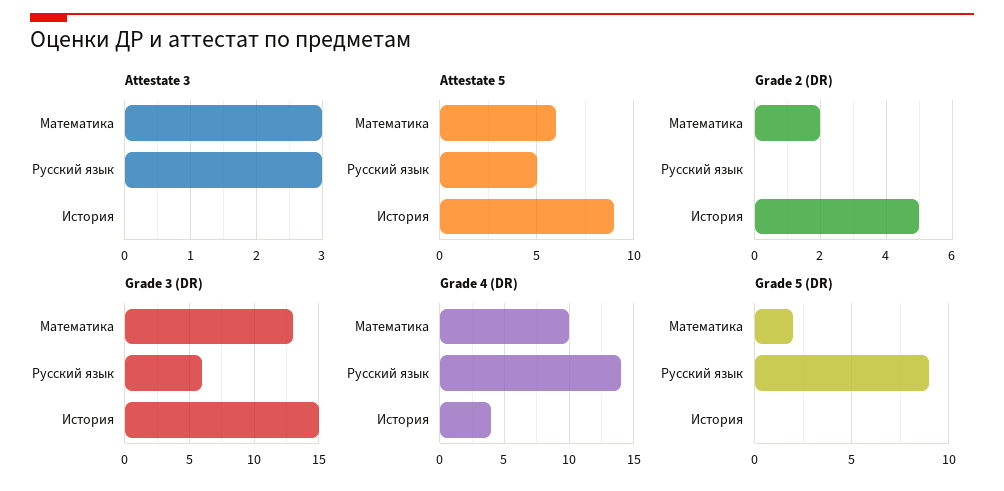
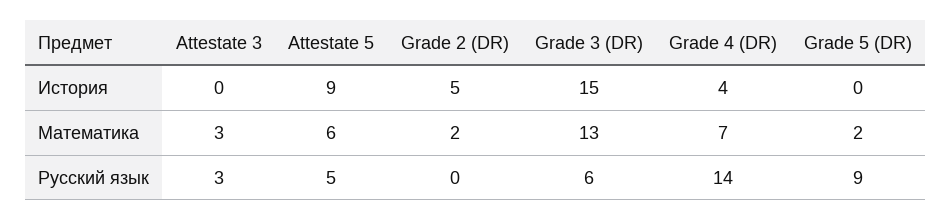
Grade 4 (DR), Математика: 10 -> 7

